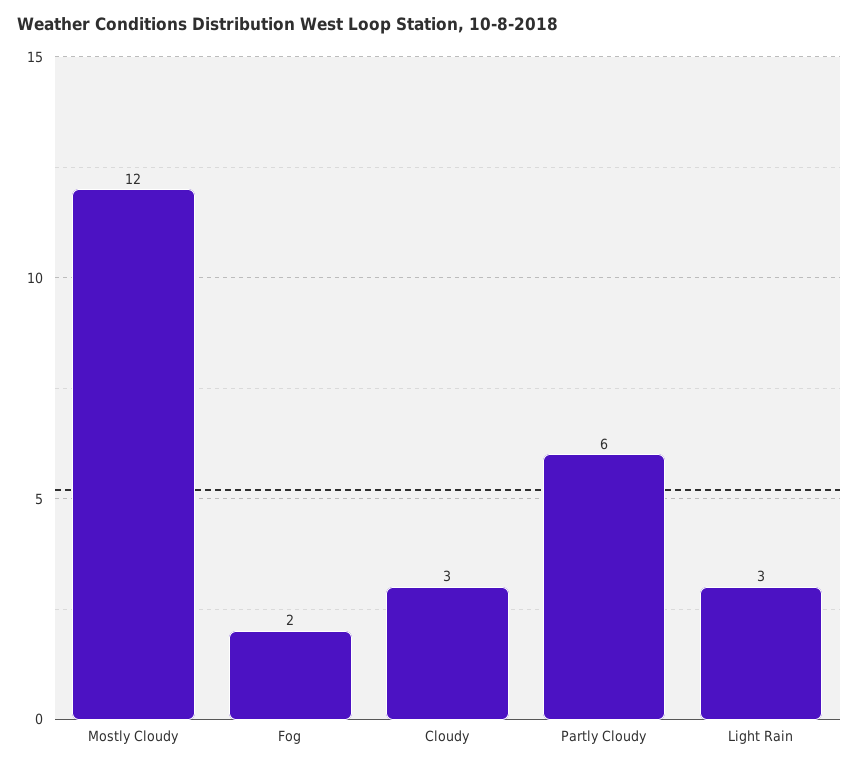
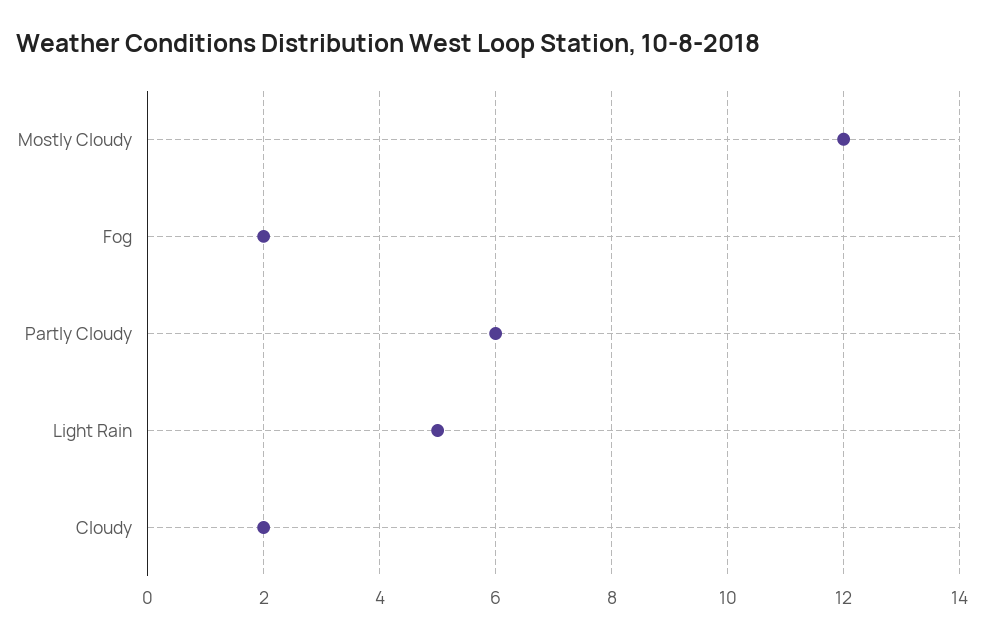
Cloudy: 3 -> 2
Light Rain: 3 -> 5

